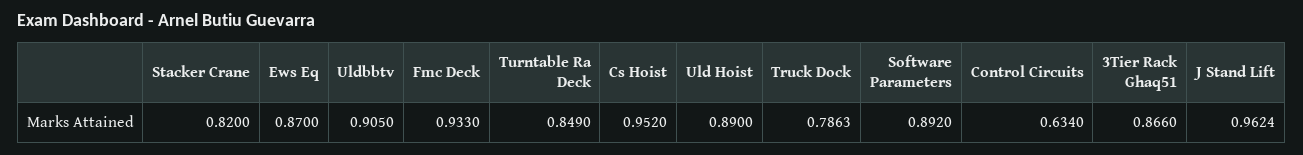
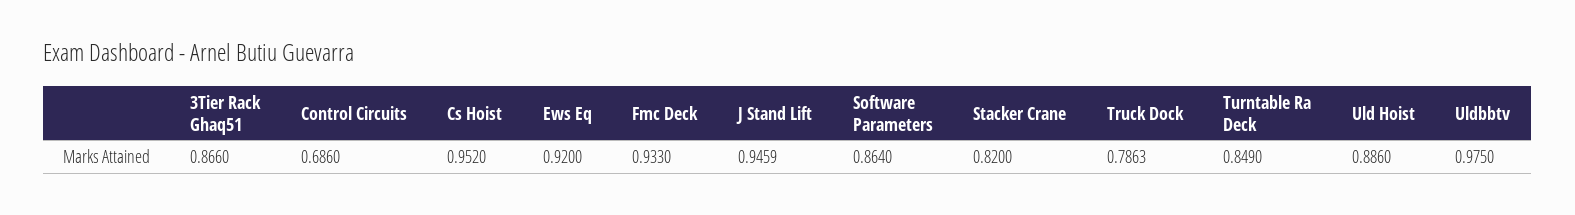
Ews Eq: 0.87 -> 0.92
Uldbbtv: 0.905 -> 0.975
Uld Hoist: 0.89 -> 0.886
Software Parameters: 0.892 -> 0.864
Control Circuits: 0.634 -> 0.686
J Stand Lift: 0.9624 -> 0.9459

